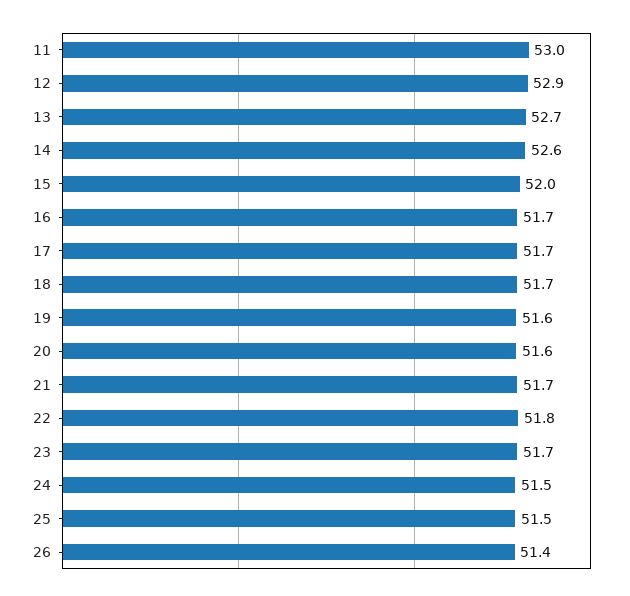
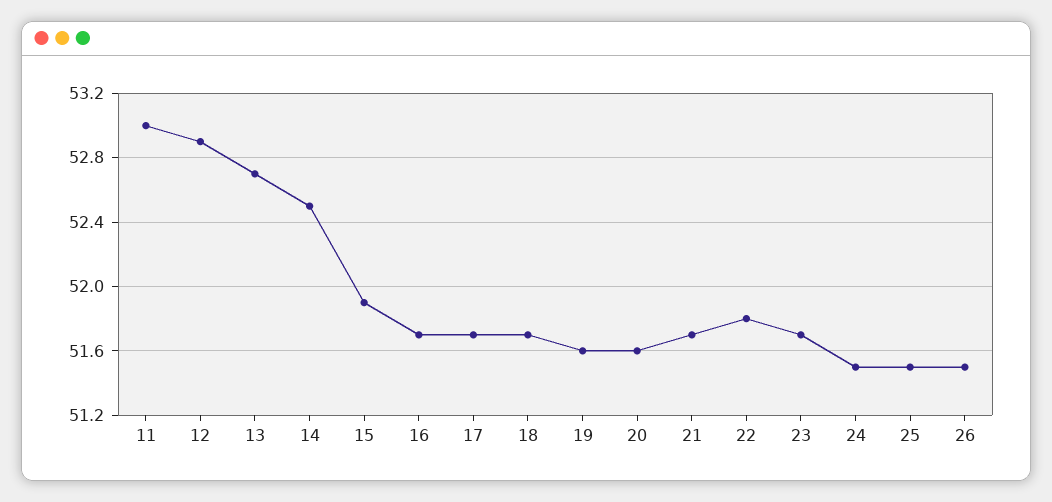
14: 52.6 -> 52.5
15: 52 -> 51.9
26: 51.4 -> 51.5

